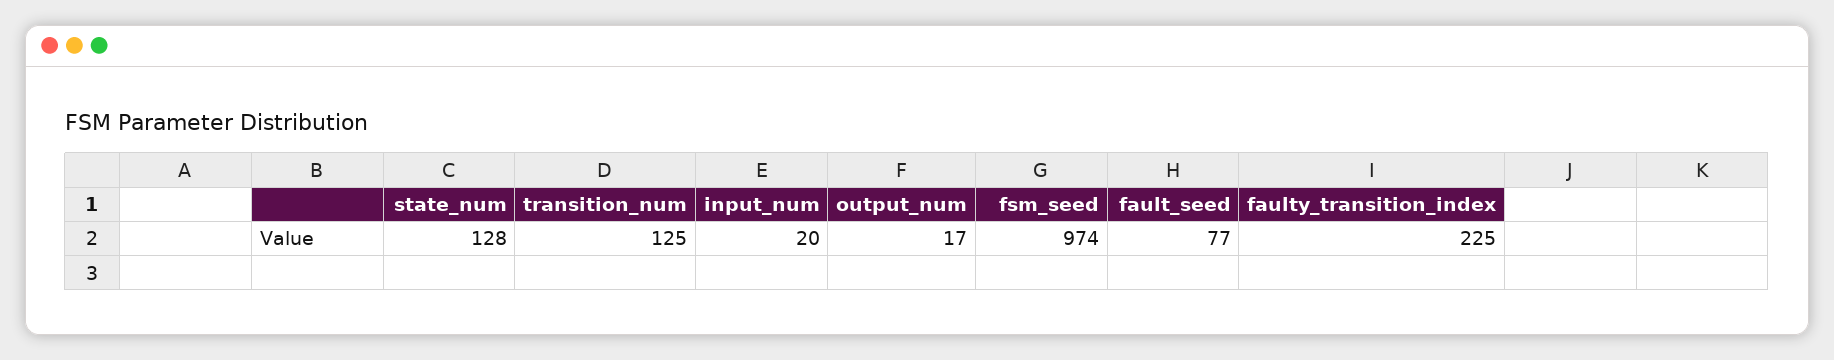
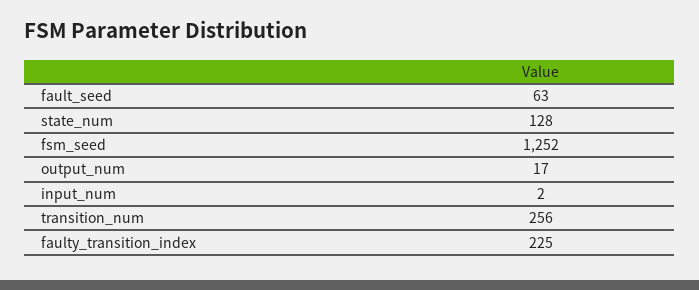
transition_num: 125 -> 256
input_num: 20 -> 2
fsm_seed: 974 -> 1252
fault_seed: 77 -> 63

